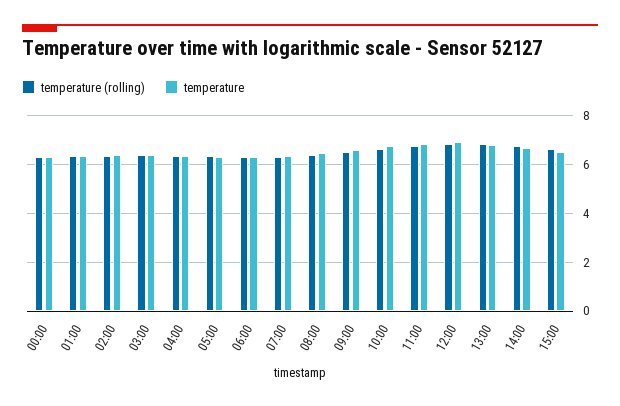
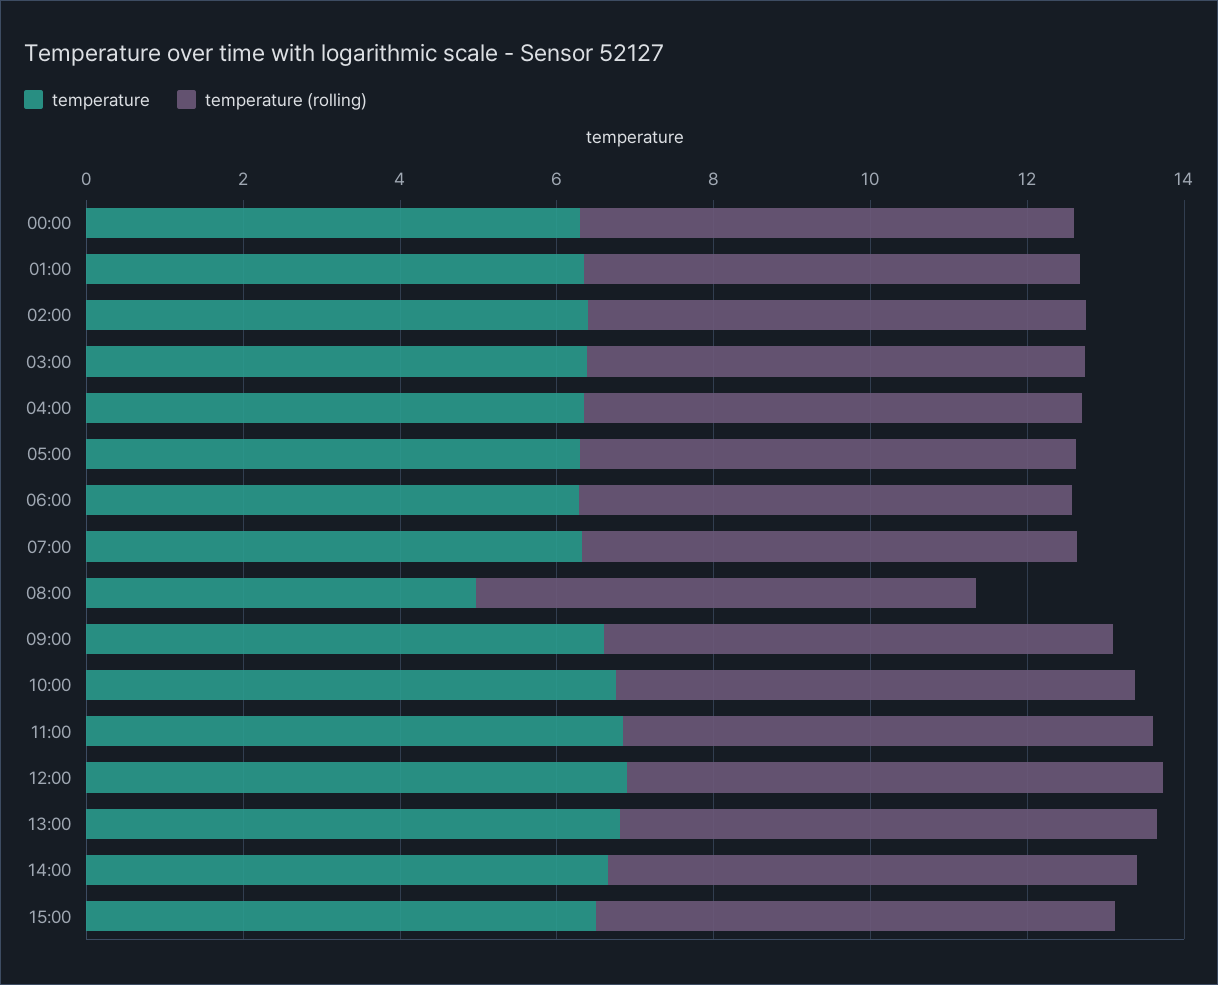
temperature, 08:00: 6.5 -> 5

